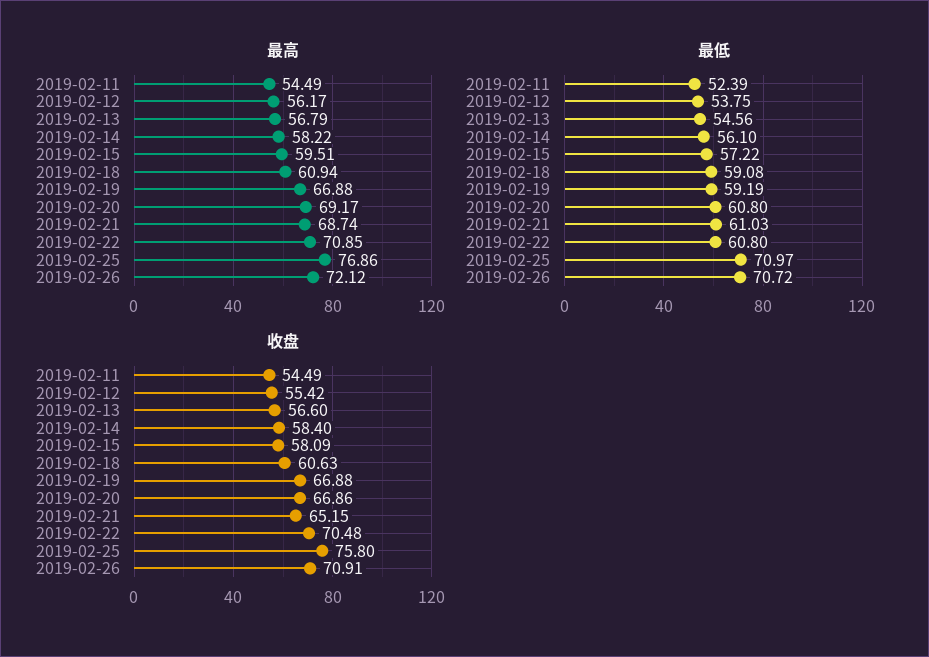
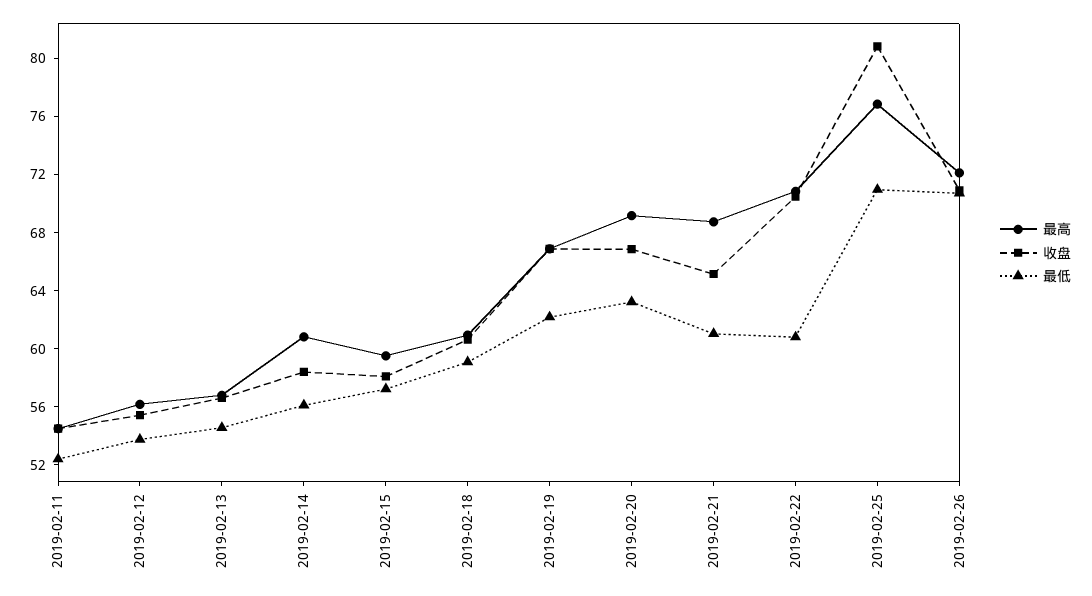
最高, 2019-02-14: 58.22 -> 61
最低, 2019-02-19: 59.19 -> 62
最低, 2019-02-20: 60.8 -> 63
收盘, 2019-02-25: 75.8 -> 81

